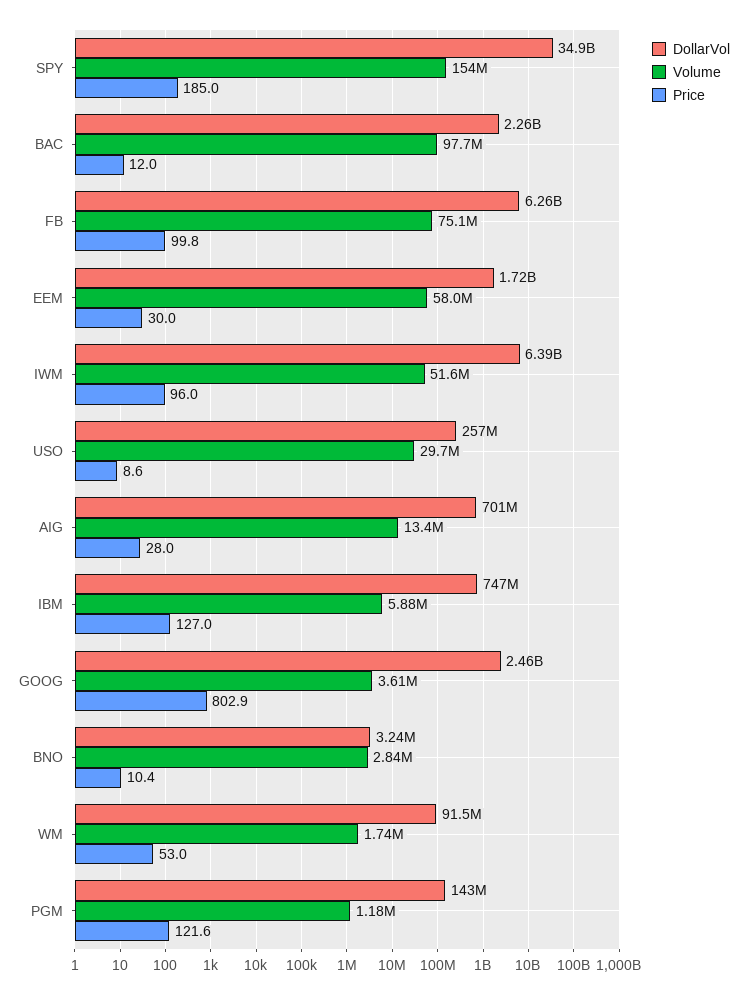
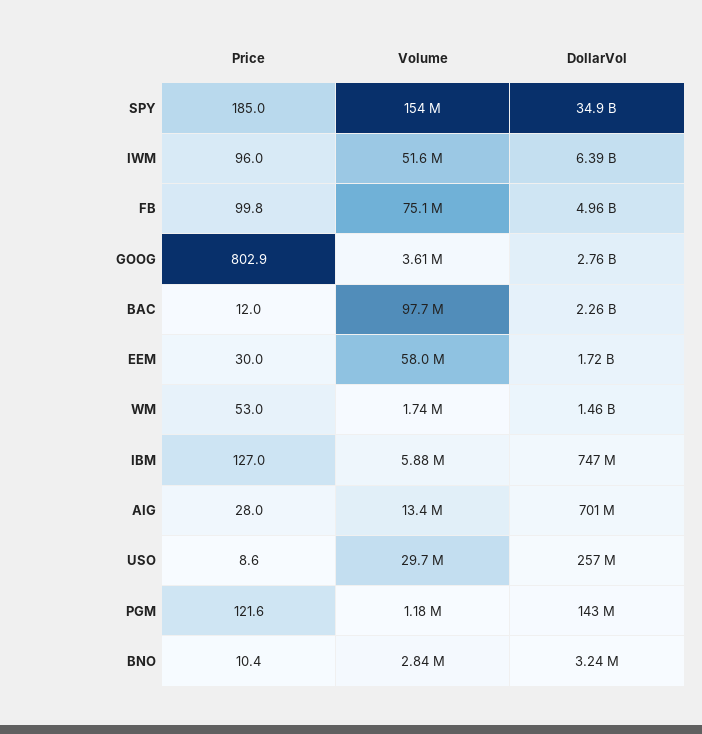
DollarVol, FB: 6260000000 -> 4960000000
DollarVol, GOOG: 2460000000 -> 2760000000
DollarVol, WM: 91500000 -> 1460000000

